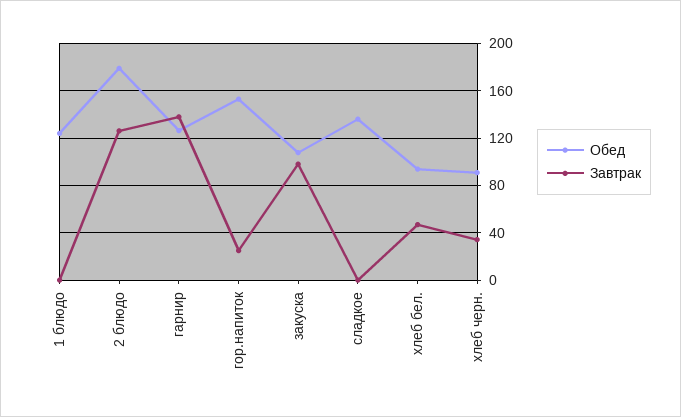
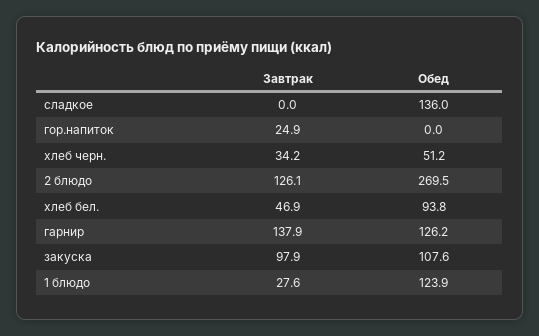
Завтрак, 1 блюдо: 0 -> 27.6
Обед, 2 блюдо: 180 -> 269.5
Обед, гор.напиток: 150 -> 0
Обед, хлеб черн.: 90 -> 51.2

